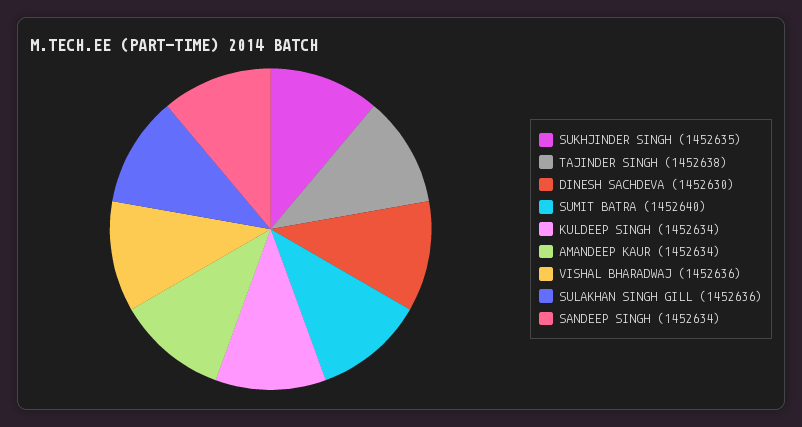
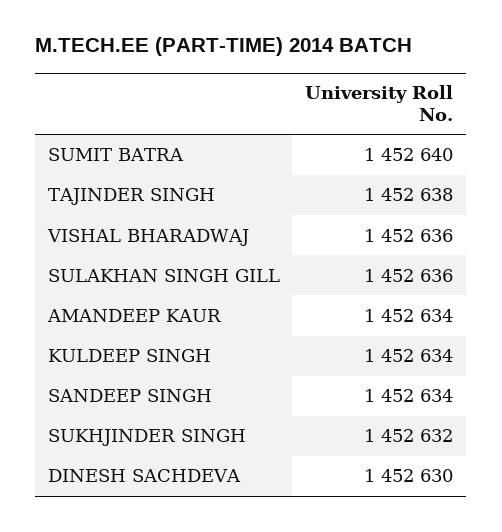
SUKHJINDER SINGH: 1452635 -> 1452632

